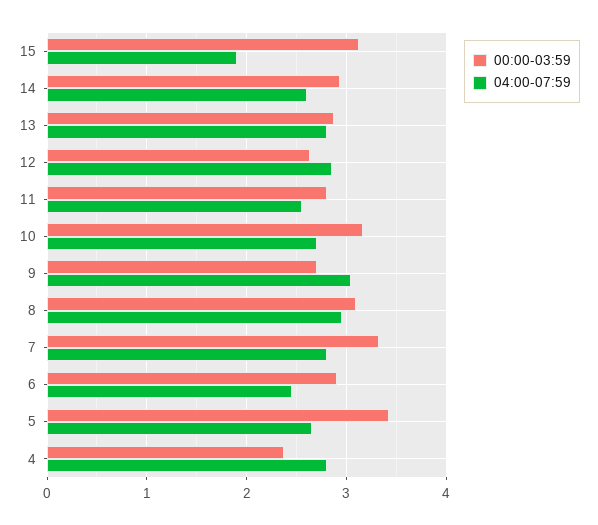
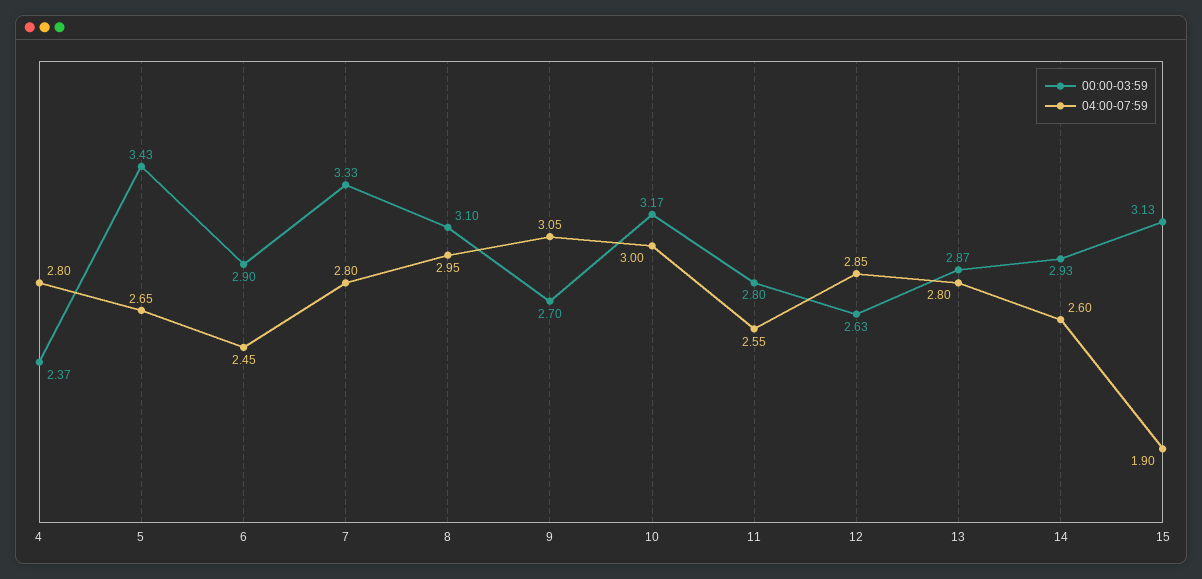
04:00-07:59, 10: 2.7 -> 3

